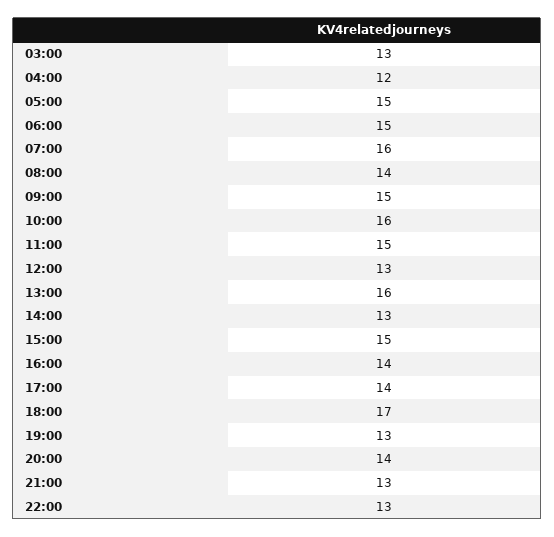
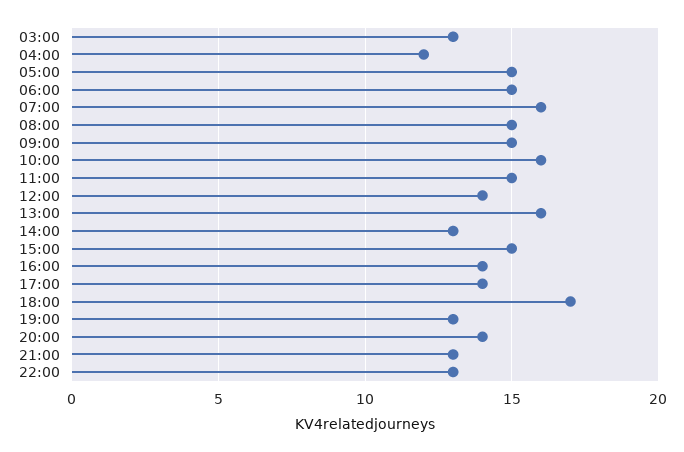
08:00: 14 -> 15
12:00: 13 -> 14

